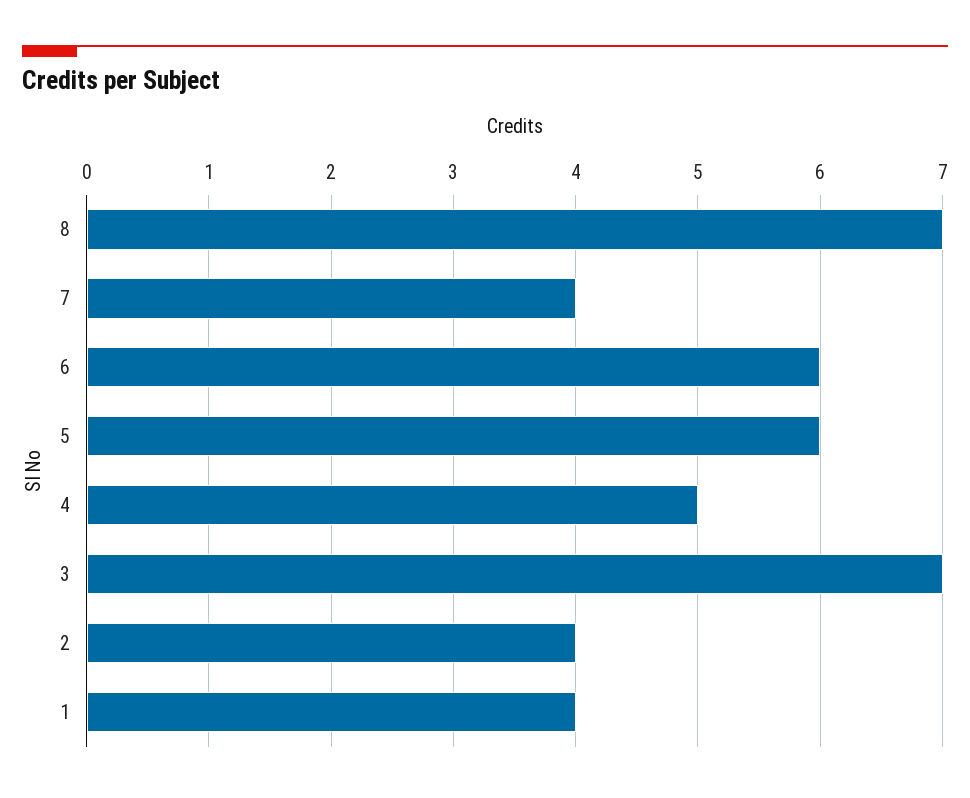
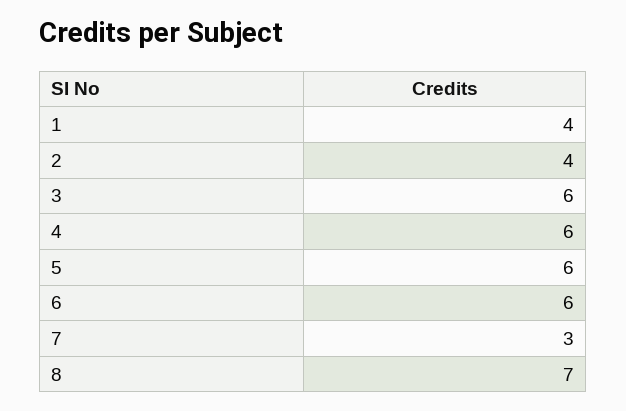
7: 4 -> 3
4: 5 -> 6
3: 7 -> 6

